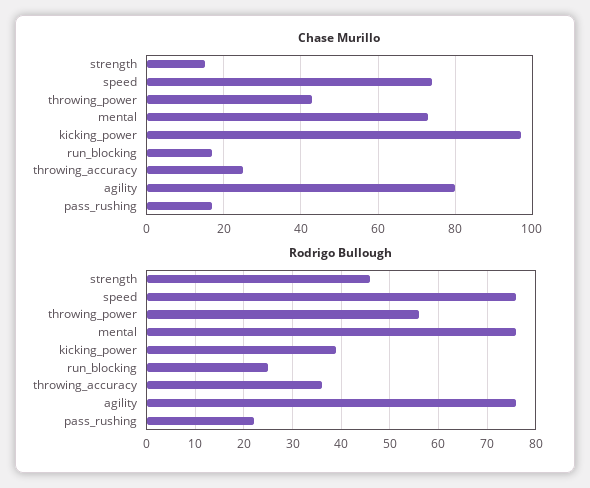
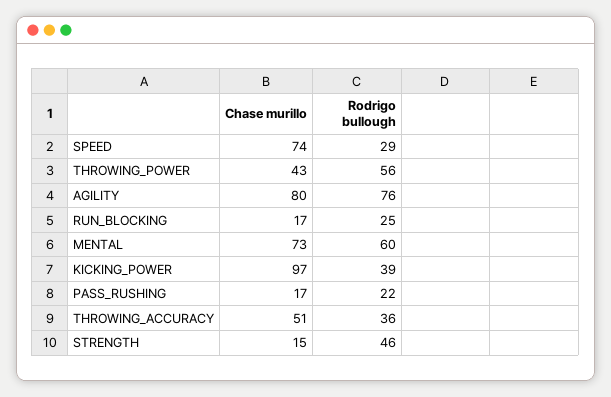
Chase Murillo, throwing_accuracy: 25 -> 51
Rodrigo Bullough, speed: 75 -> 29
Rodrigo Bullough, mental: 75 -> 60

